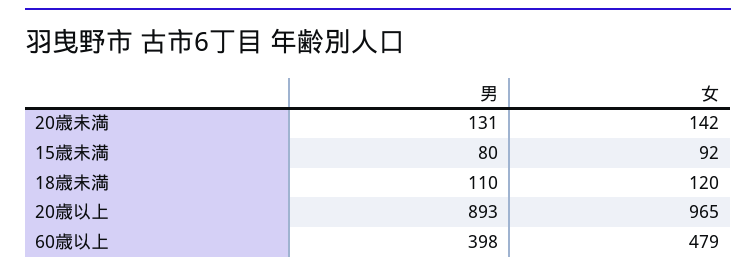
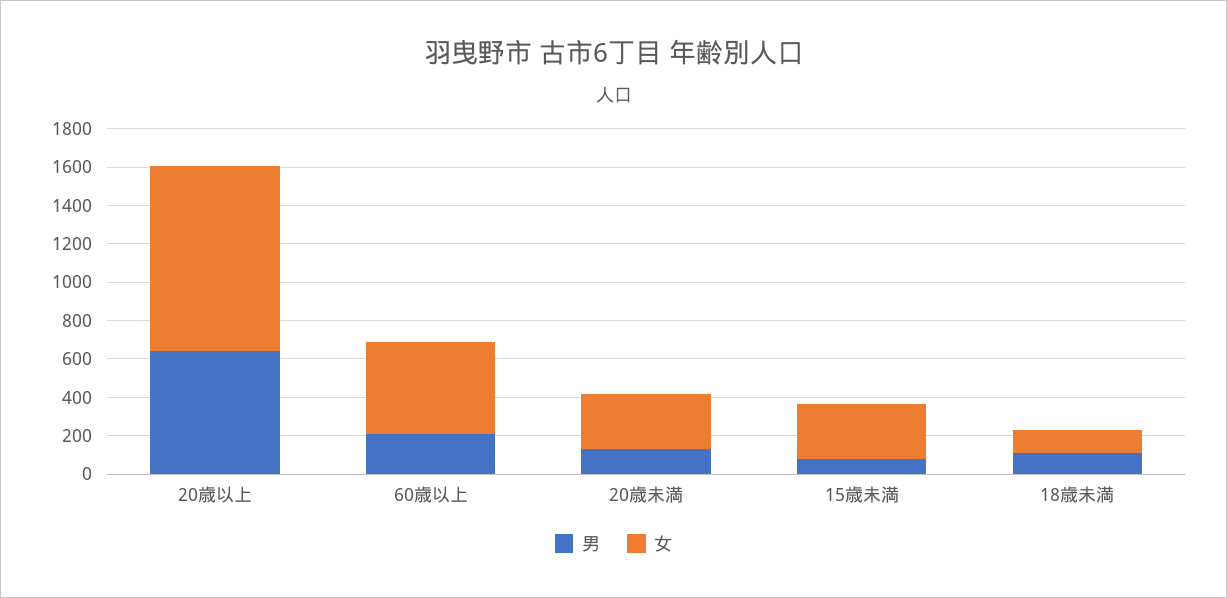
女, 20歳未満: 142 -> 300
女, 15歳未満: 92 -> 300
男, 20歳以上: 893 -> 650
男, 60歳以上: 398 -> 200

